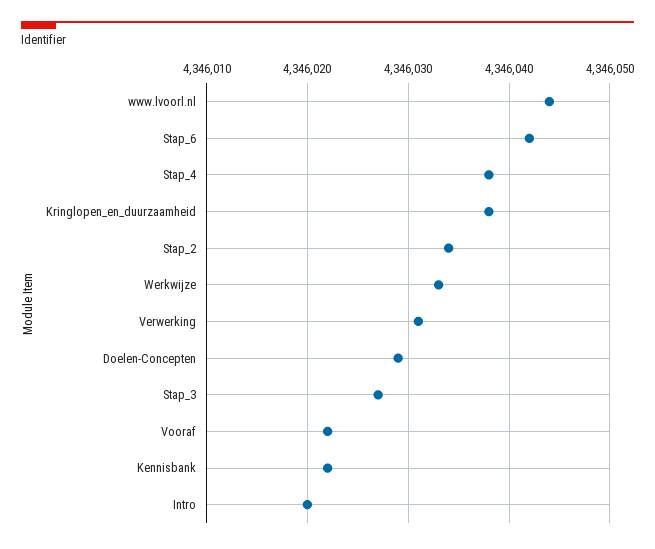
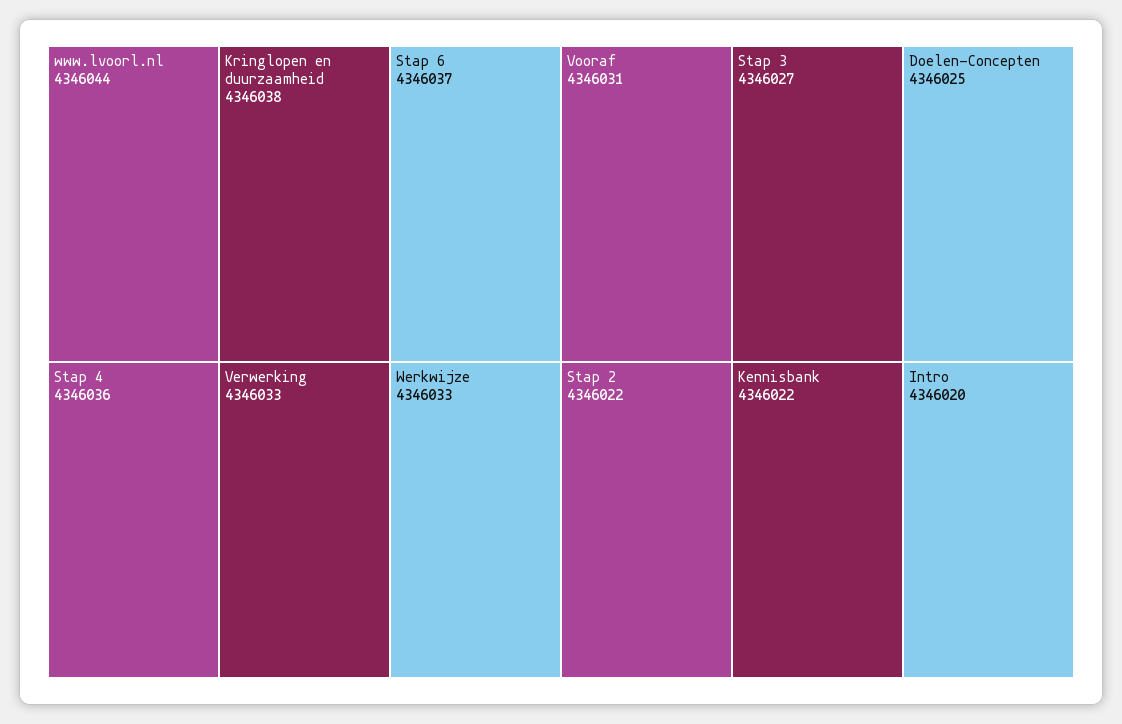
Stap_6: 4346042 -> 4346037
Stap_4: 4346038 -> 4346036
Stap_2: 4346034 -> 4346022
Verwerking: 4346031 -> 4346033
Doelen-Concepten: 4346029 -> 4346025
Vooraf: 4346022 -> 4346031

